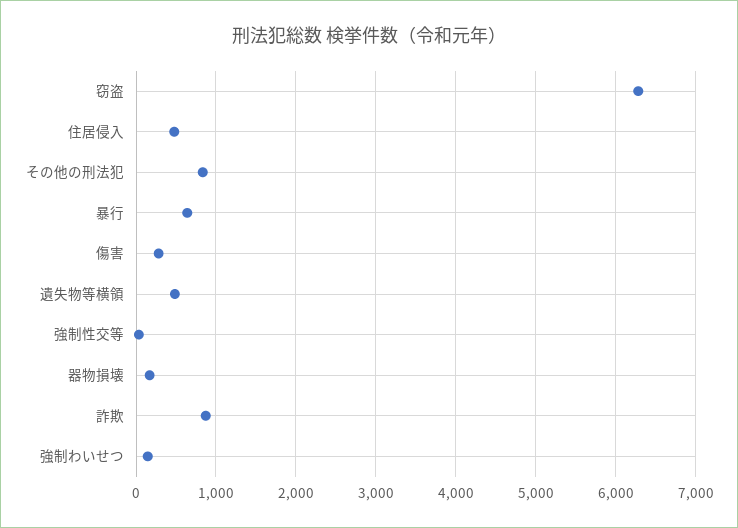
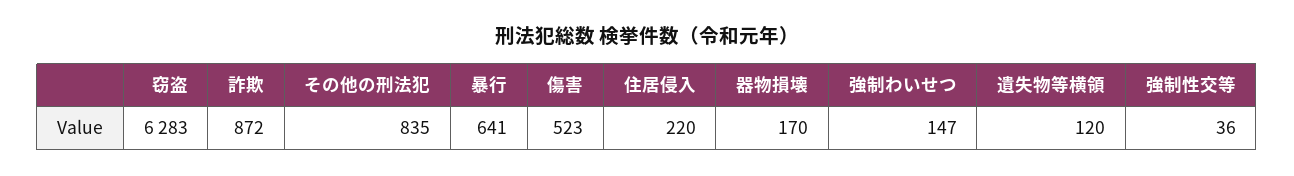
住居侵入: 500 -> 220
傷害: 300 -> 523
遺失物等横領: 500 -> 120

